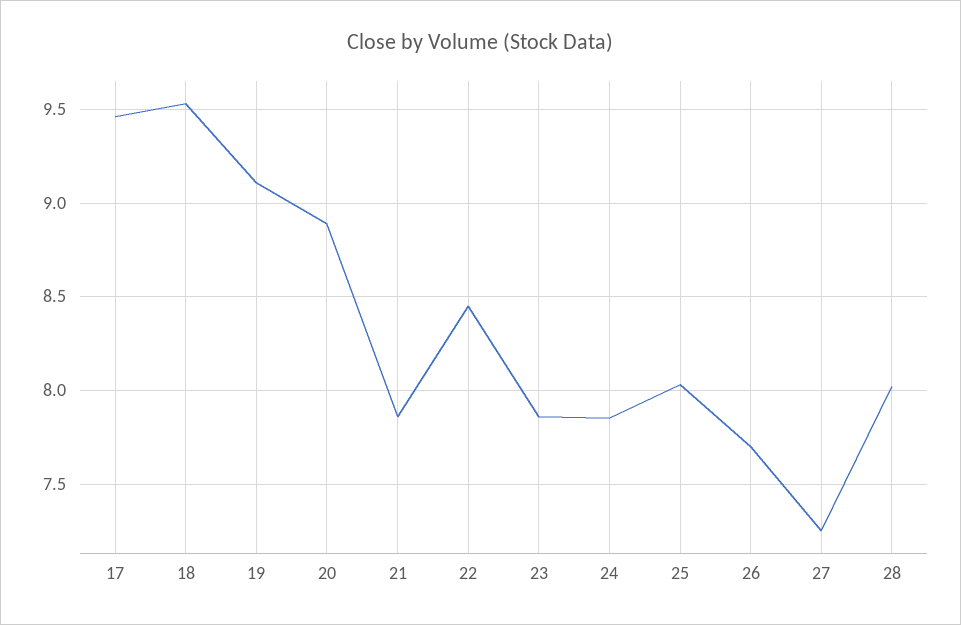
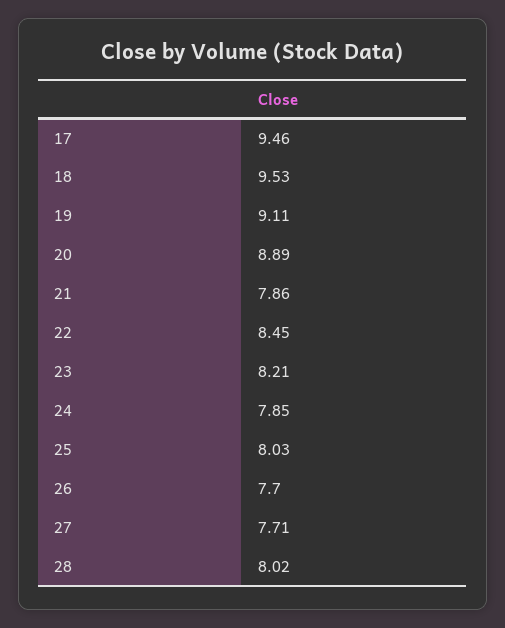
23: 7.85 -> 8.21
27: 7.25 -> 7.71

